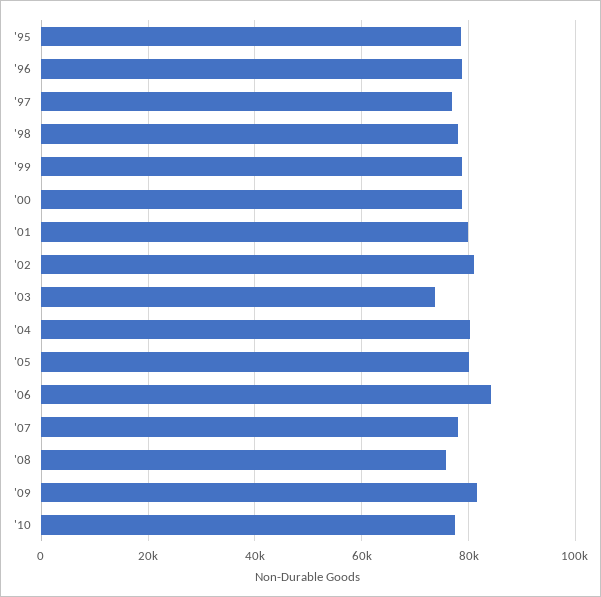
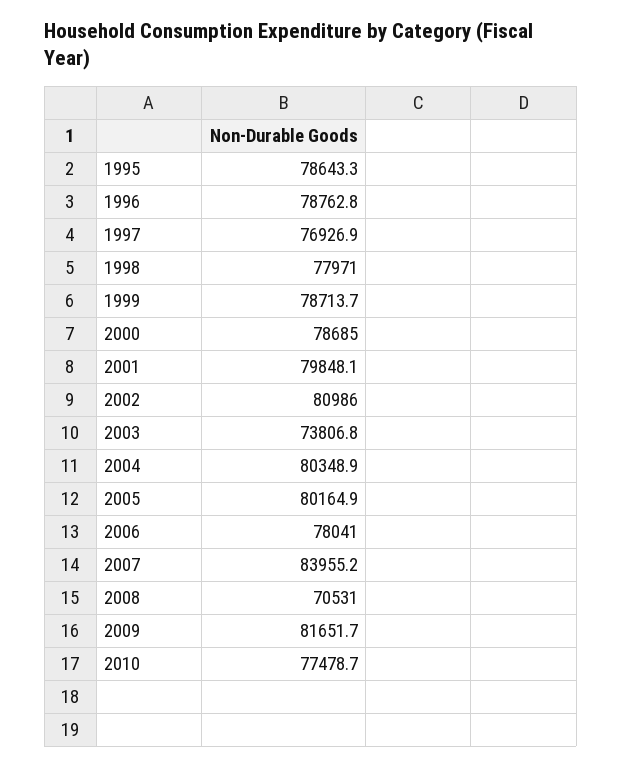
'06: 84000 -> 78041
'07: 78000 -> 83955.2
'08: 76000 -> 70531

